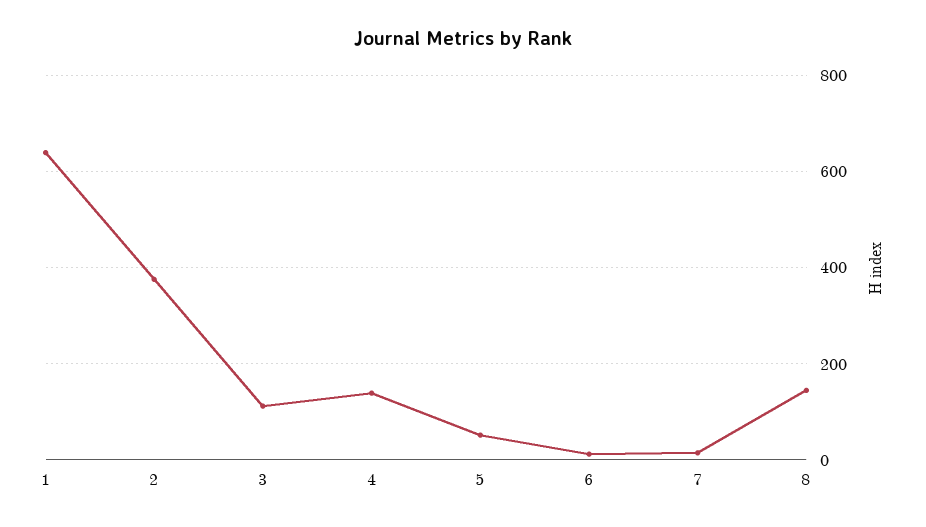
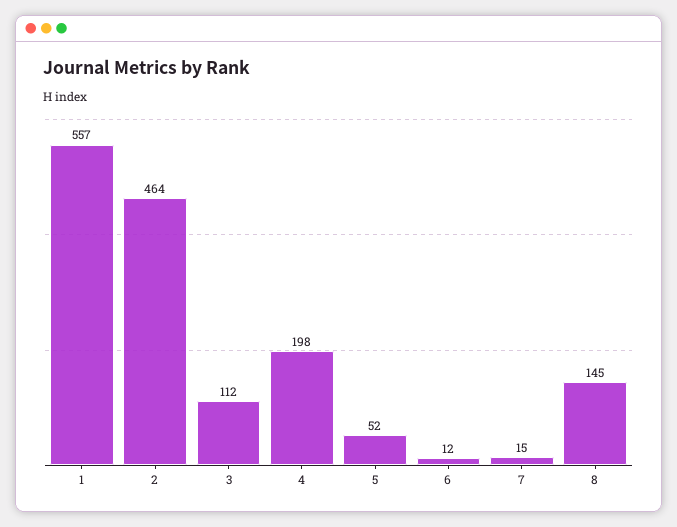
1: 640 -> 557
2: 380 -> 464
4: 140 -> 198

